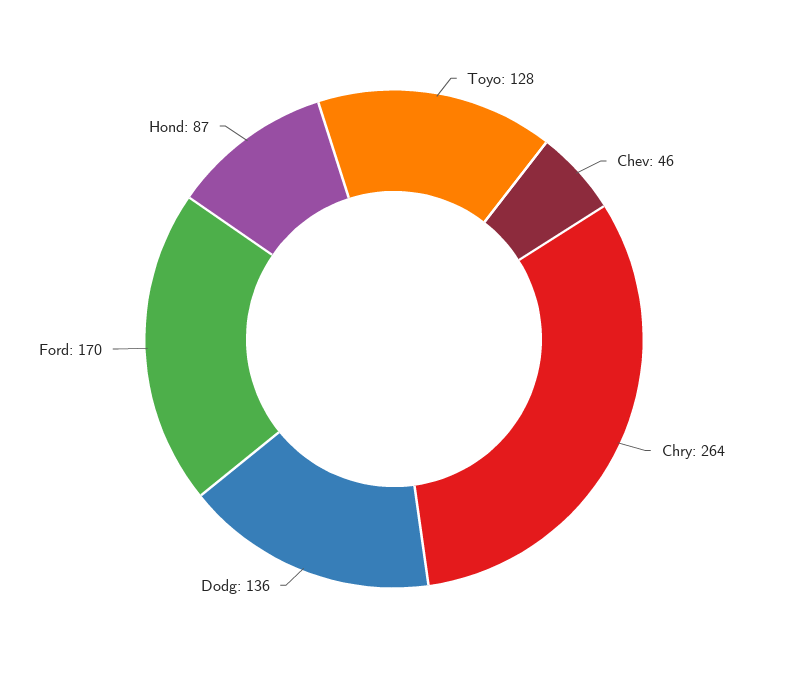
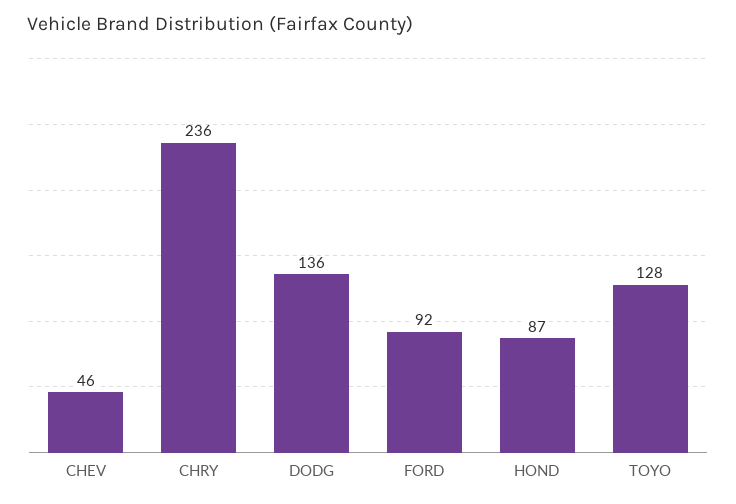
Chry: 264 -> 236
Ford: 170 -> 92

